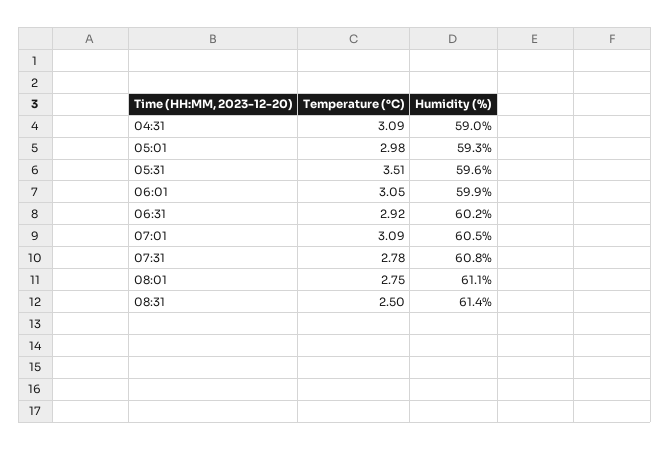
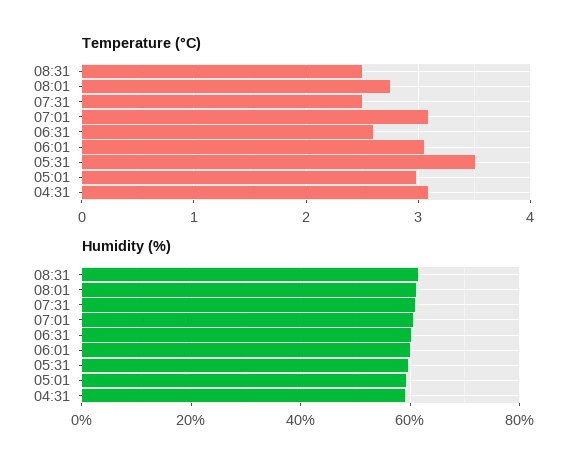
Temperature (°C), 06:31: 2.92 -> 2.6
Temperature (°C), 07:31: 2.78 -> 2.5

